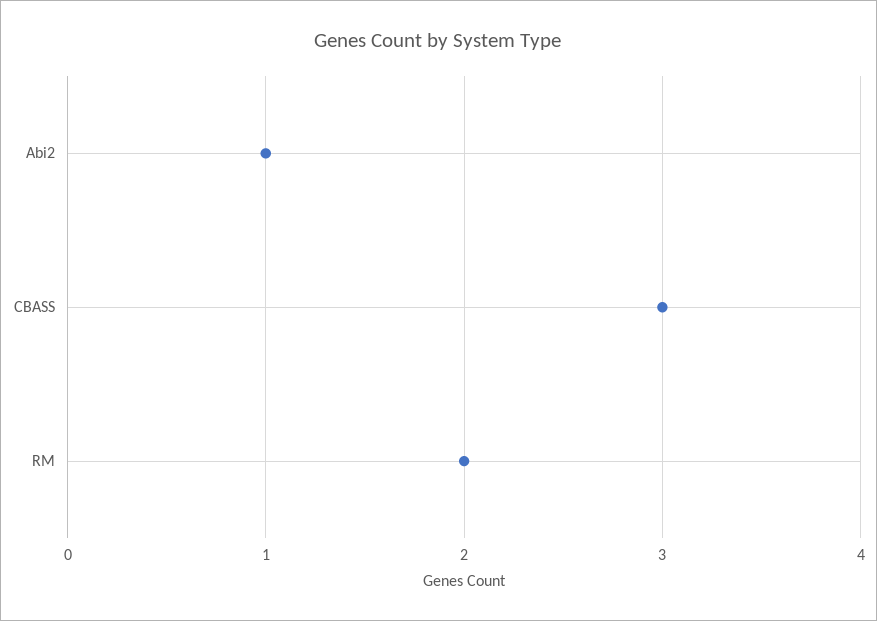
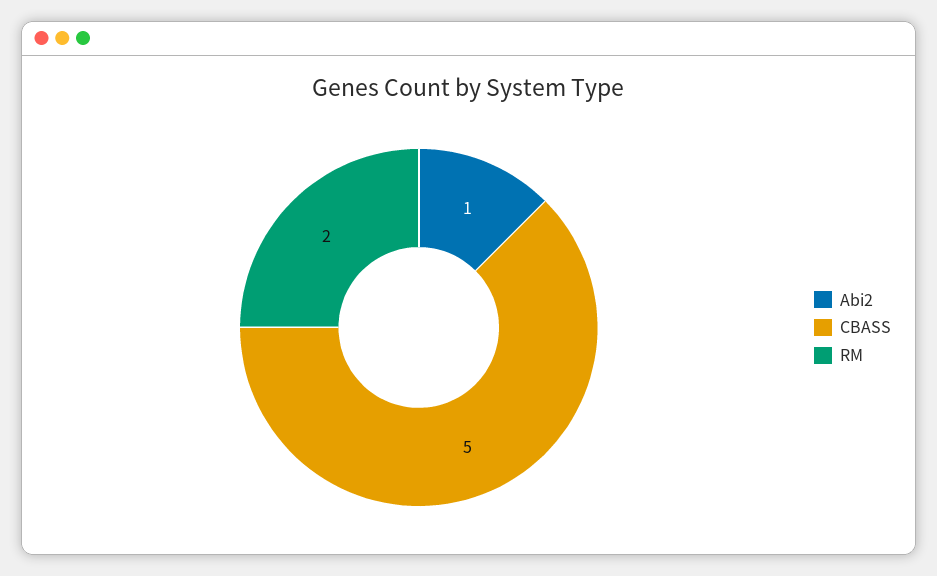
CBASS: 3 -> 5

